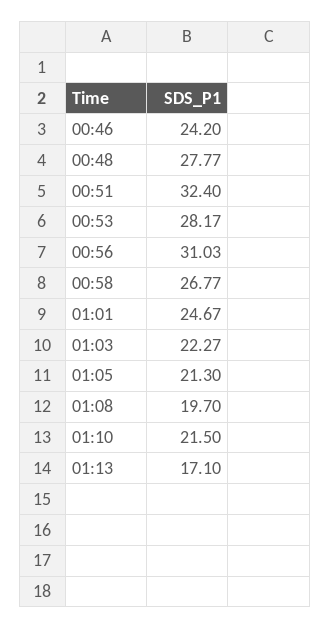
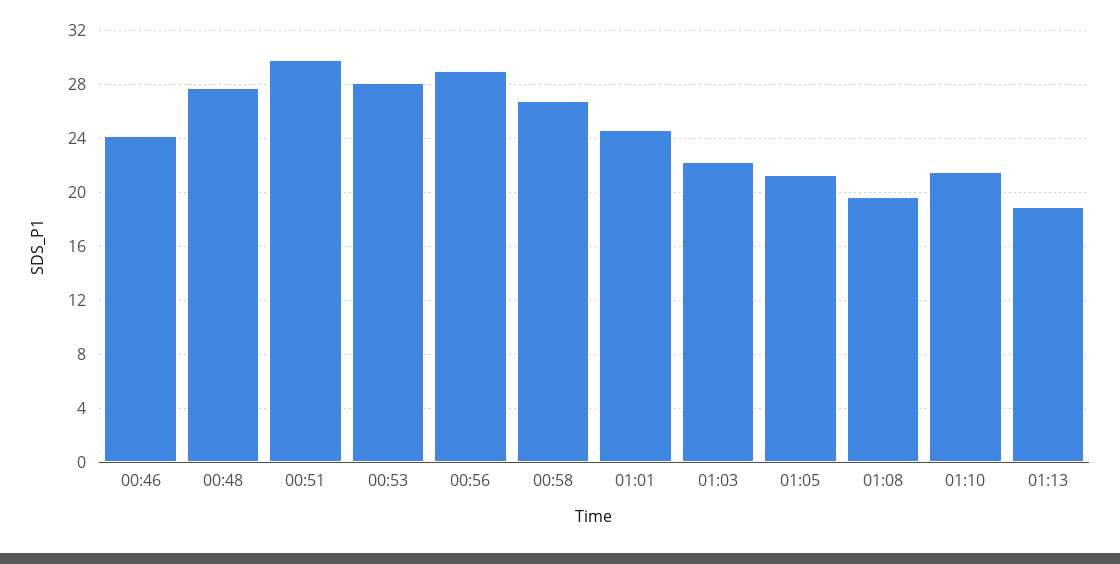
00:51: 32.4 -> 30
00:56: 31.03 -> 29
01:13: 17.1 -> 19

